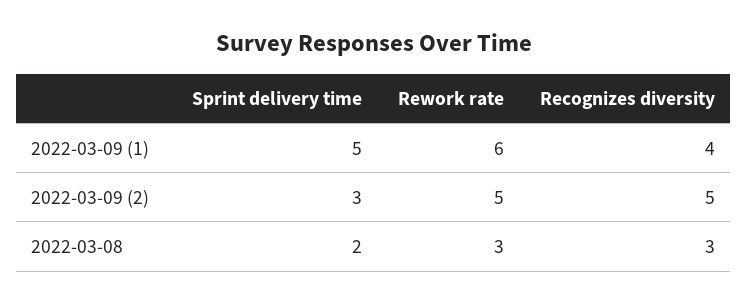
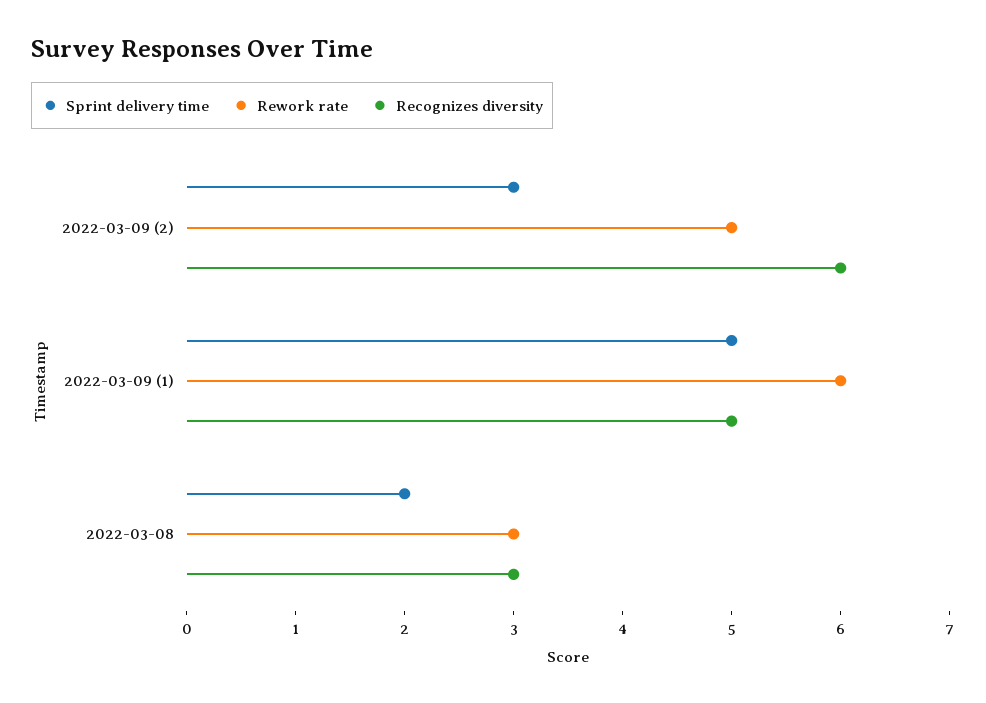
Recognizes diversity, 2022-03-09 (1): 4 -> 5
Recognizes diversity, 2022-03-09 (2): 5 -> 6

